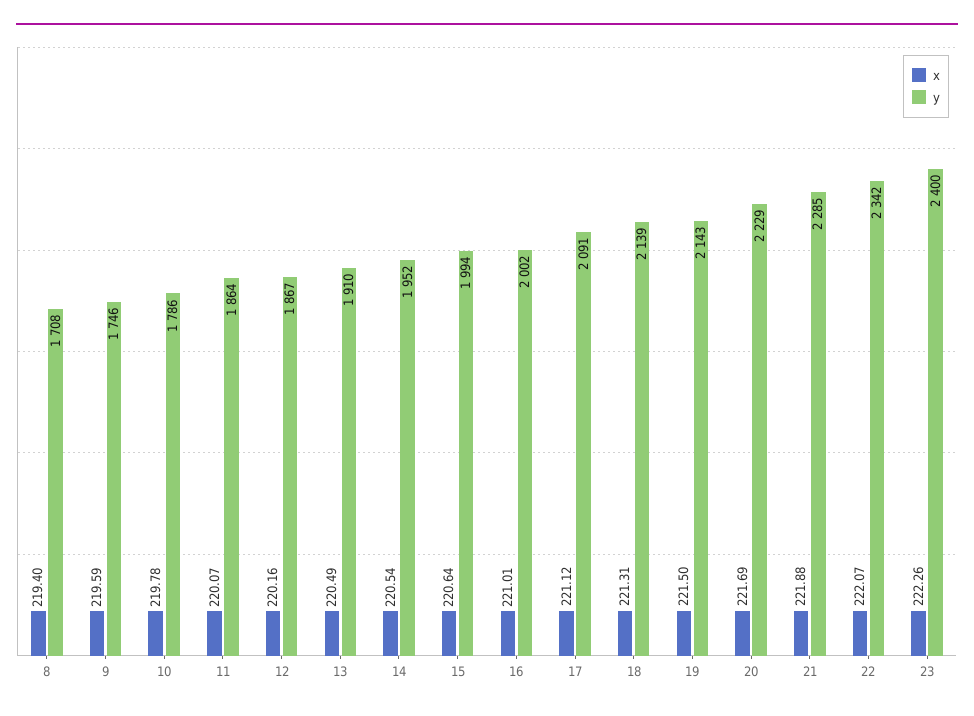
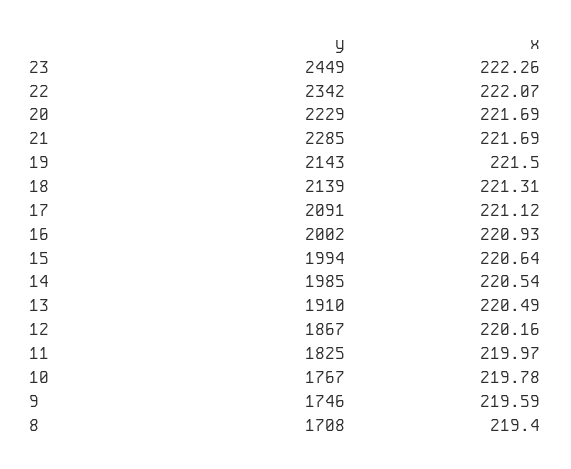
y, 10: 1786 -> 1767
x, 11: 220.07 -> 219.97
y, 11: 1864 -> 1825
y, 14: 1952 -> 1985
x, 16: 221.01 -> 220.93
x, 21: 221.88 -> 221.69
y, 23: 2400 -> 2449

